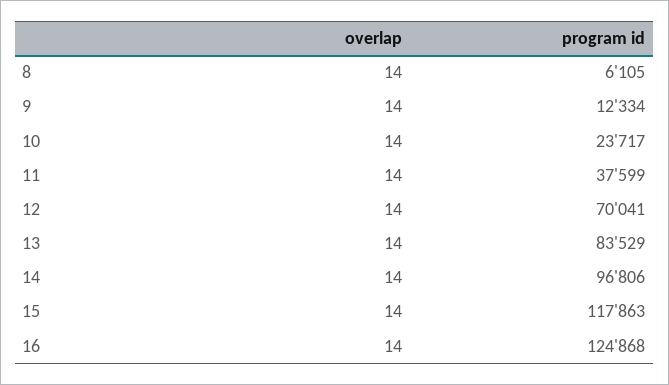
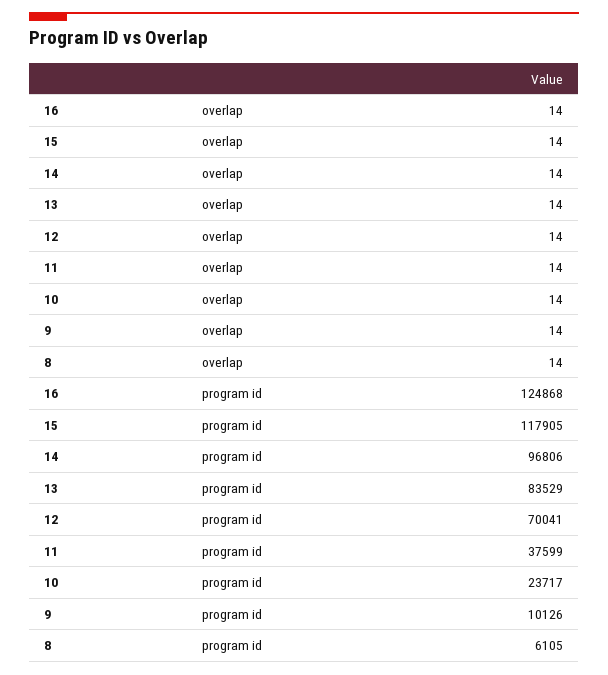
program id, 9: 12334 -> 10126
program id, 15: 117863 -> 117905

